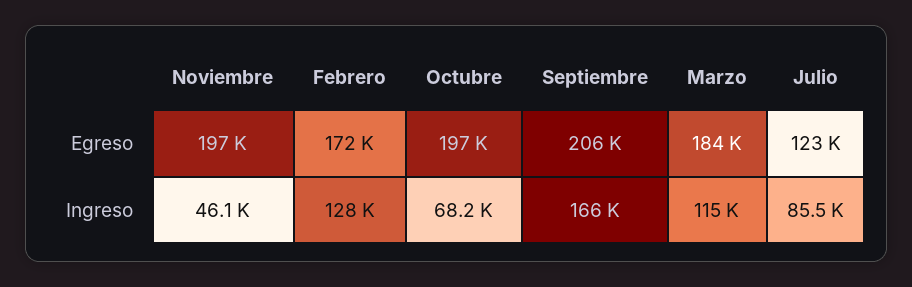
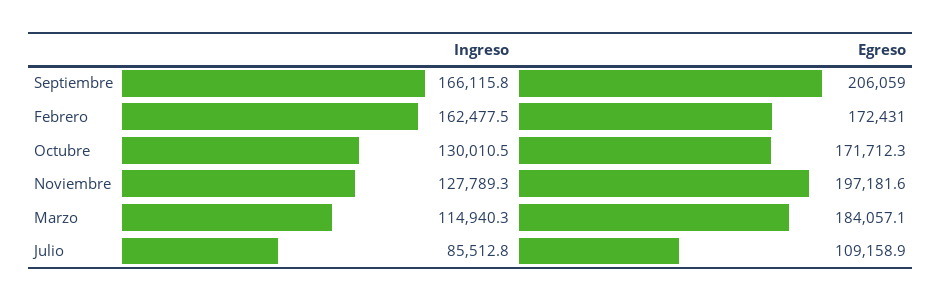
Octubre, Egreso: 197000 -> 171712.3
Julio, Egreso: 123000 -> 109158.9
Noviembre, Ingreso: 46100 -> 127789.3
Febrero, Ingreso: 128000 -> 162477.5
Octubre, Ingreso: 68200 -> 130010.5

